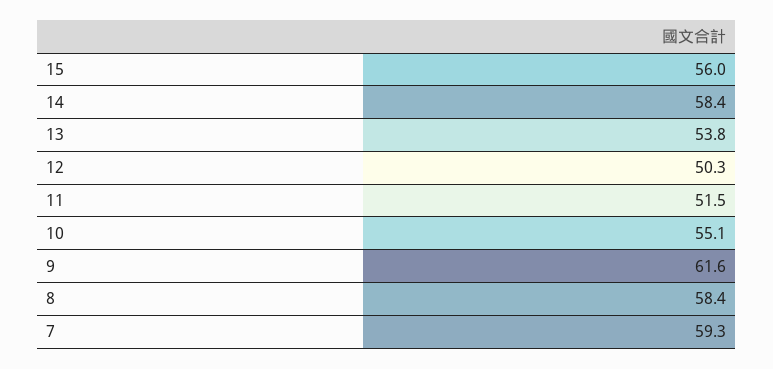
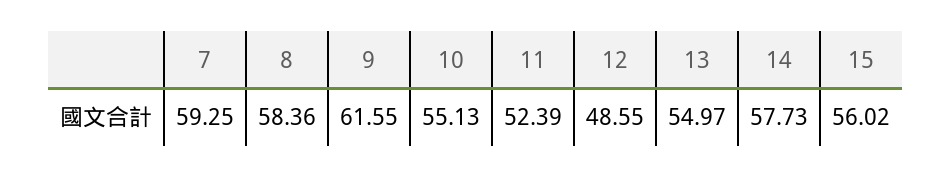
14: 58.4 -> 57.73
13: 53.8 -> 54.97
12: 50.3 -> 48.55
11: 51.5 -> 52.39

